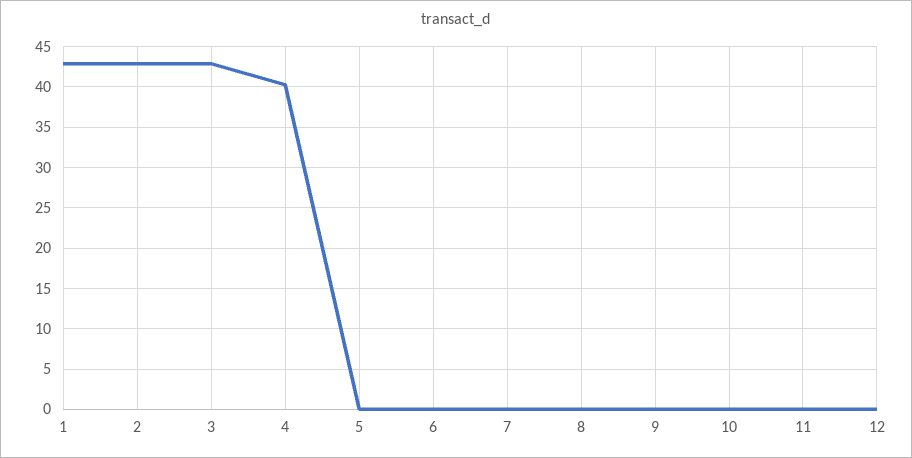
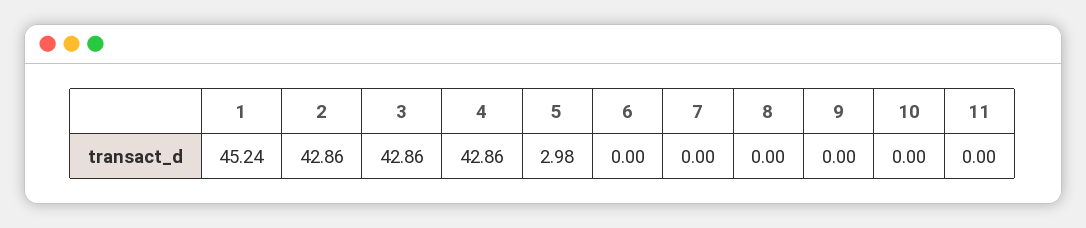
1: 43 -> 45.24
4: 40 -> 42.86
5: 0 -> 2.98
12: 0 -> none

